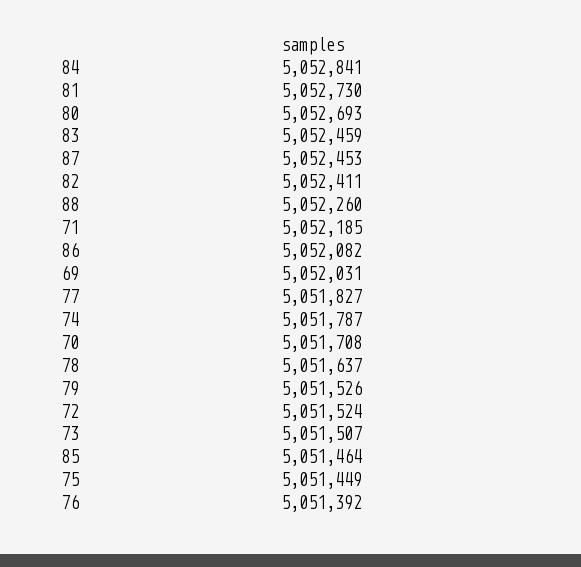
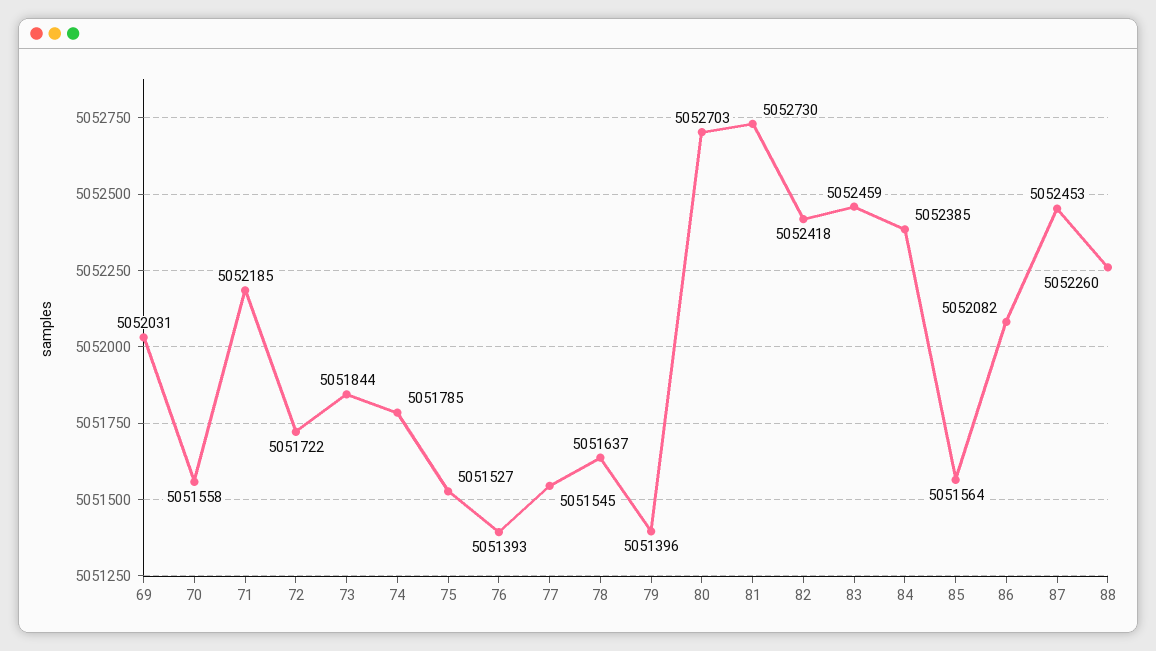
84: 5052841 -> 5052385
80: 5052693 -> 5052703
82: 5052411 -> 5052418
77: 5051827 -> 5051545
74: 5051787 -> 5051785
70: 5051708 -> 5051558
79: 5051526 -> 5051396
72: 5051524 -> 5051722
73: 5051507 -> 5051844
85: 5051464 -> 5051564
75: 5051449 -> 5051527
76: 5051392 -> 5051393

